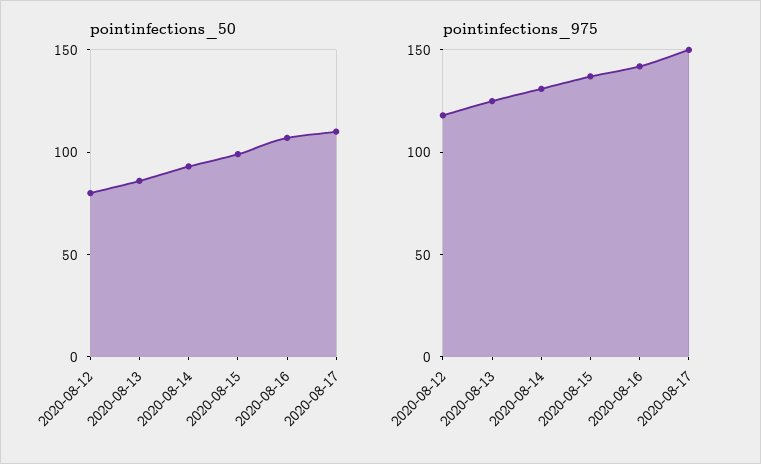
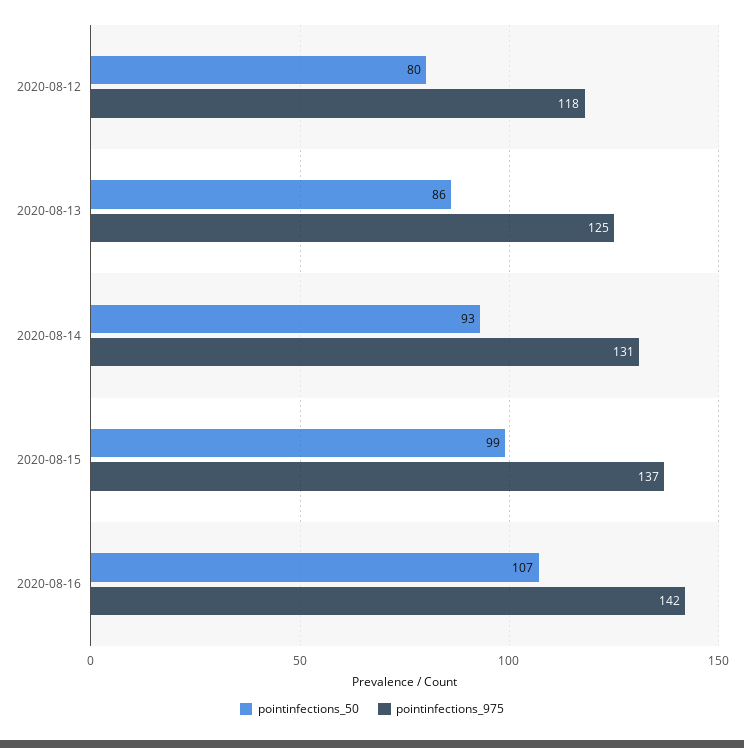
pointinfections_50, 2020-08-17: 110 -> none
pointinfections_975, 2020-08-17: 150 -> none

